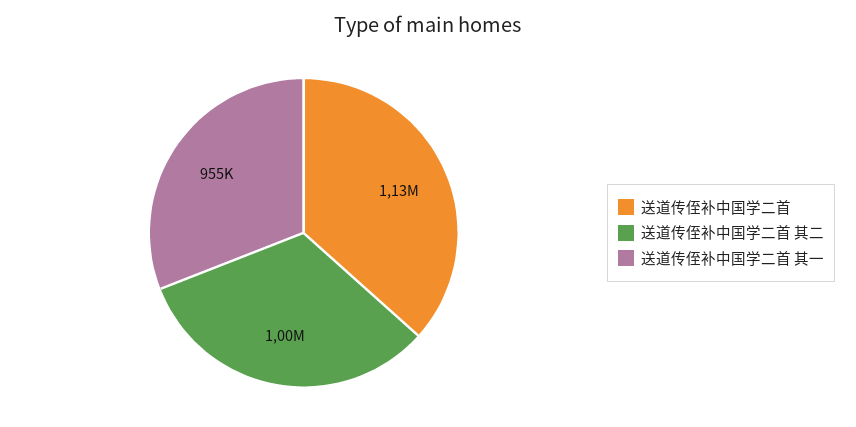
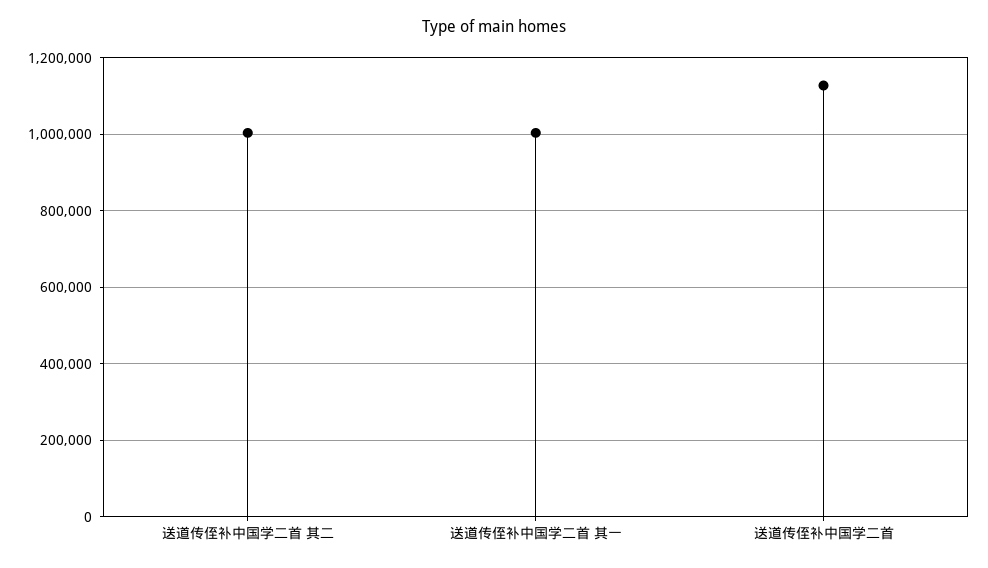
送道传侄补中国学二首 其一: 955000 -> 1000000

